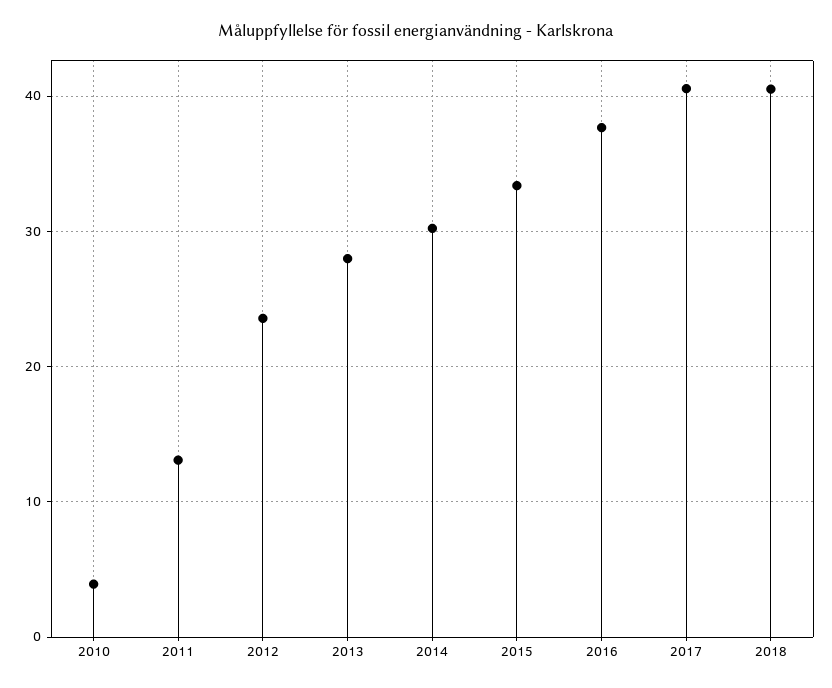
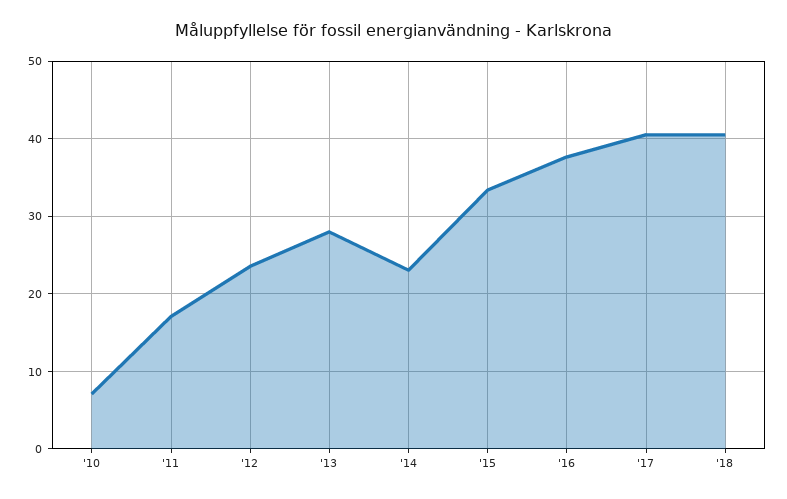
2010: 4 -> 7
2011: 13 -> 17
2014: 30 -> 23

